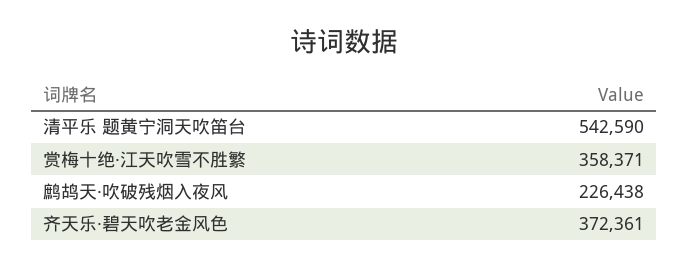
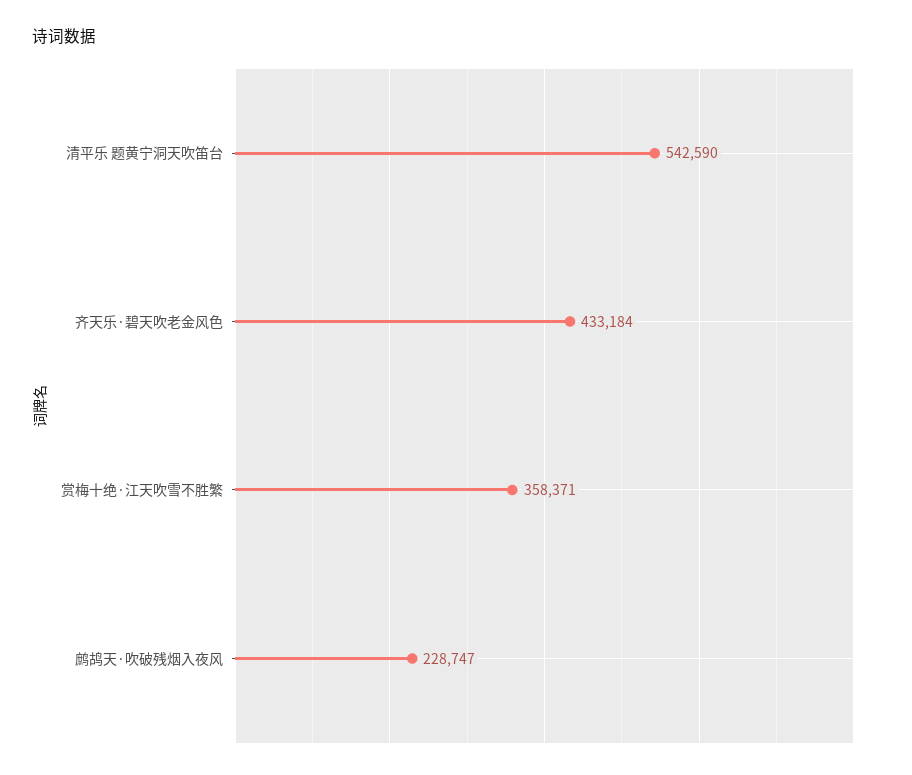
鹧鸪天·吹破残烟入夜风: 226438 -> 228747
齐天乐·碧天吹老金风色: 372361 -> 433184

